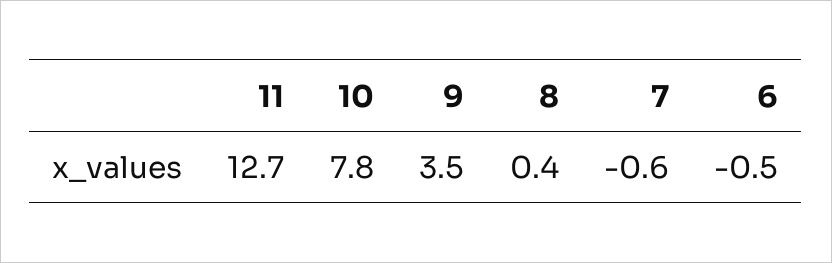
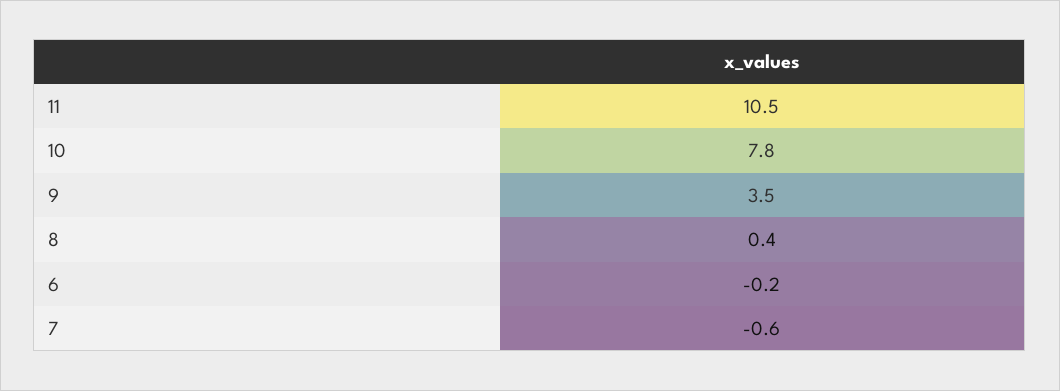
11: 12.7 -> 10.5
6: -0.5 -> -0.2

